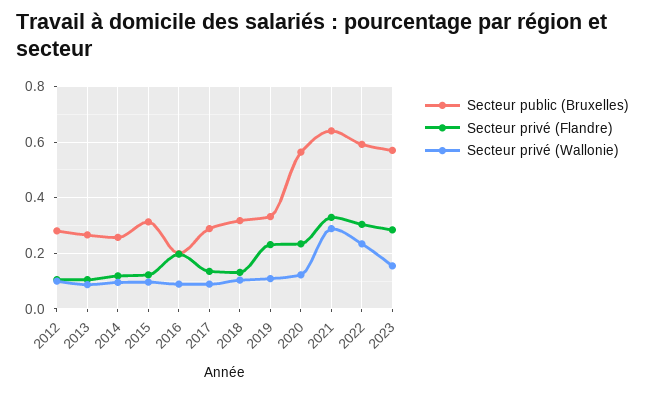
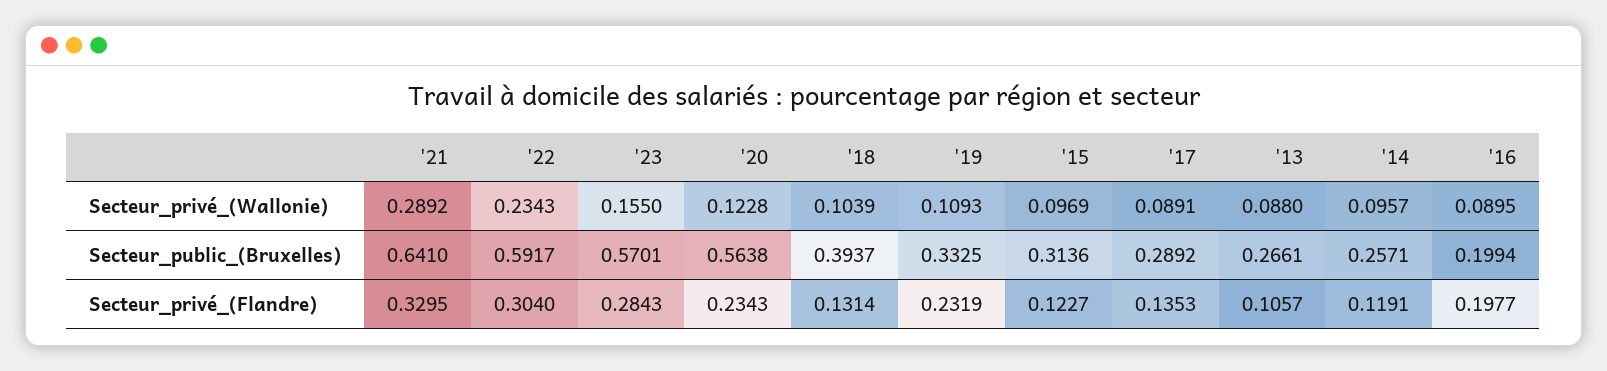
Secteur public (Bruxelles), 2012: 0.275 -> none
Secteur privé (Flandre), 2012: 0.1 -> none
Secteur privé (Wallonie), 2012: 0.1 -> none
Secteur public (Bruxelles), 2018: 0.325 -> 0.3937

